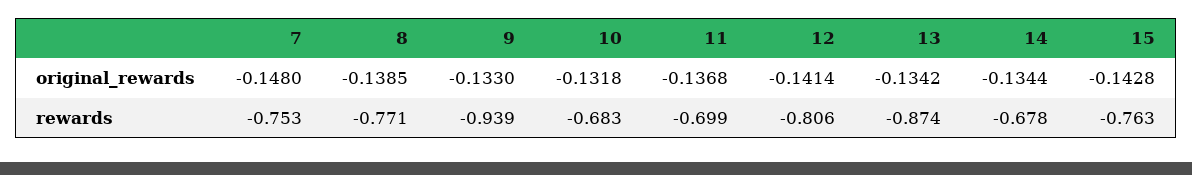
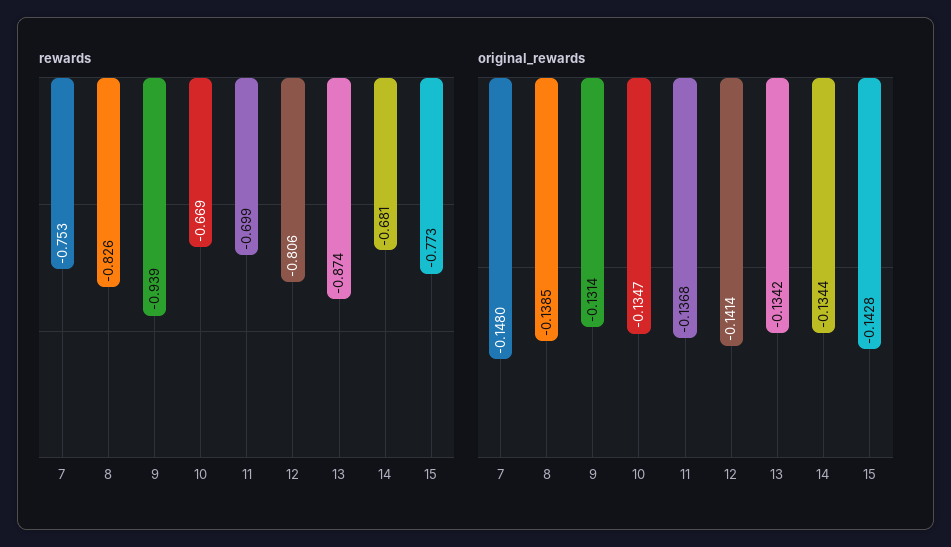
original_rewards, 9: -0.133 -> -0.1314
original_rewards, 10: -0.1318 -> -0.1347
rewards, 8: -0.771 -> -0.826
rewards, 10: -0.683 -> -0.669
rewards, 14: -0.678 -> -0.681
rewards, 15: -0.763 -> -0.773

